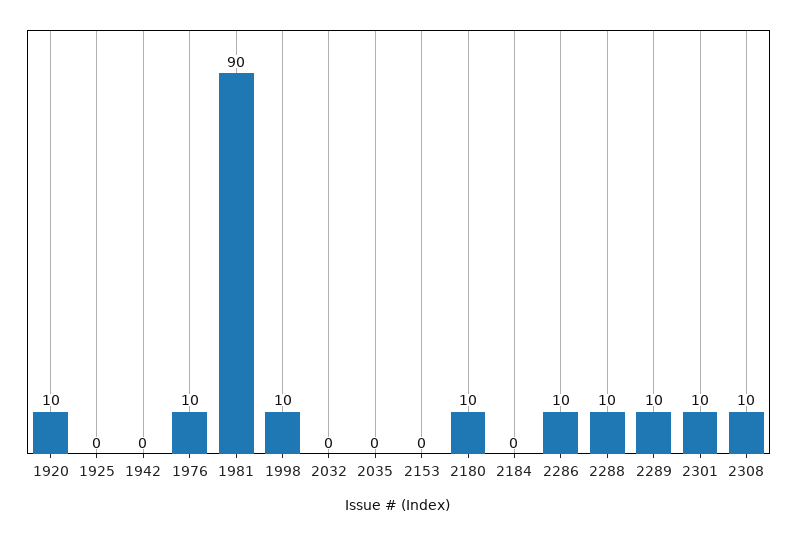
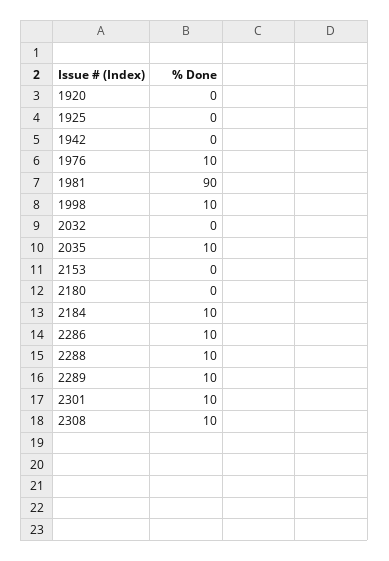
1920: 10 -> 0
2035: 0 -> 10
2180: 10 -> 0
2184: 0 -> 10

